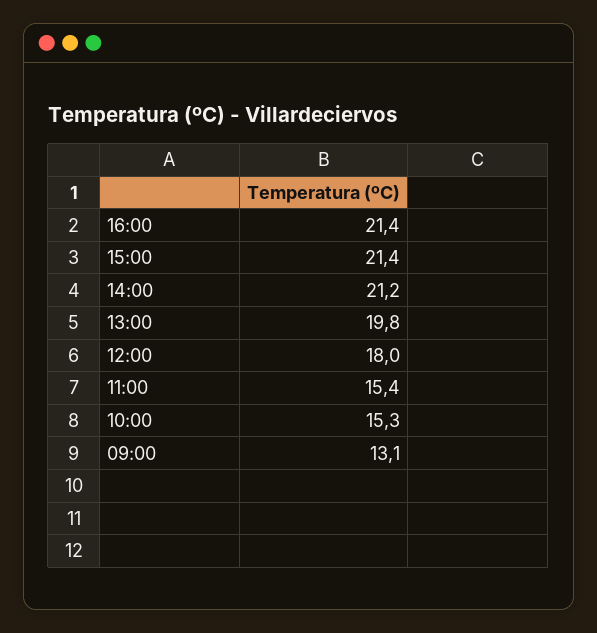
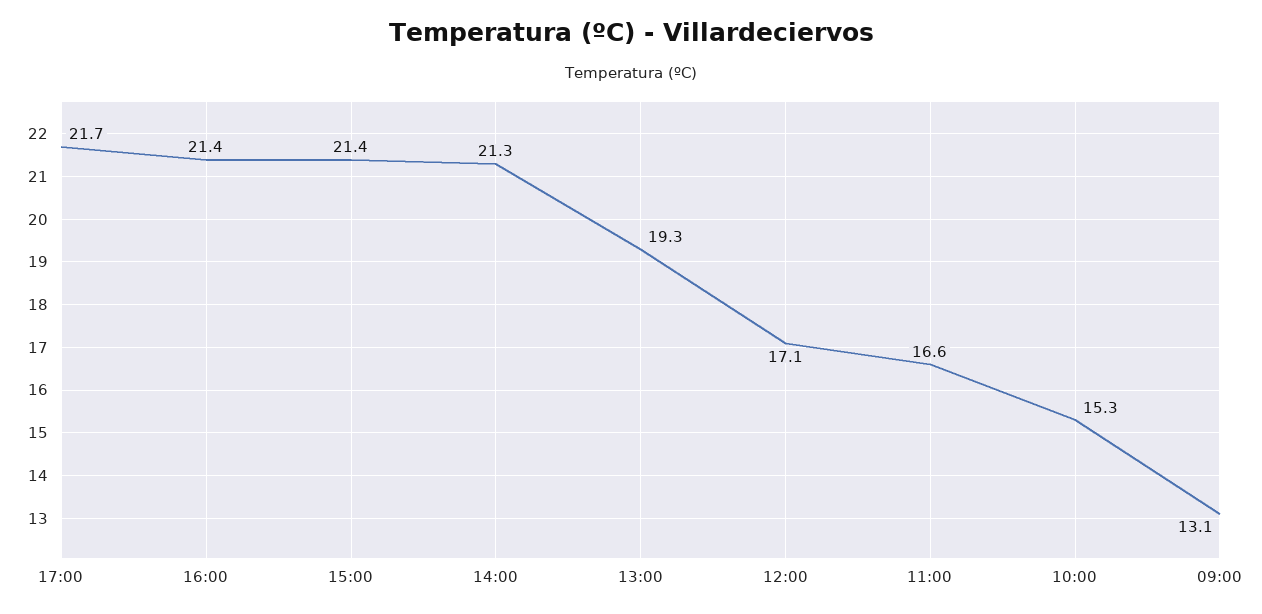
14:00: 21.2 -> 21.3
13:00: 19.8 -> 19.3
12:00: 18 -> 17.1
11:00: 15.4 -> 16.6
17:00: none -> 21.7

